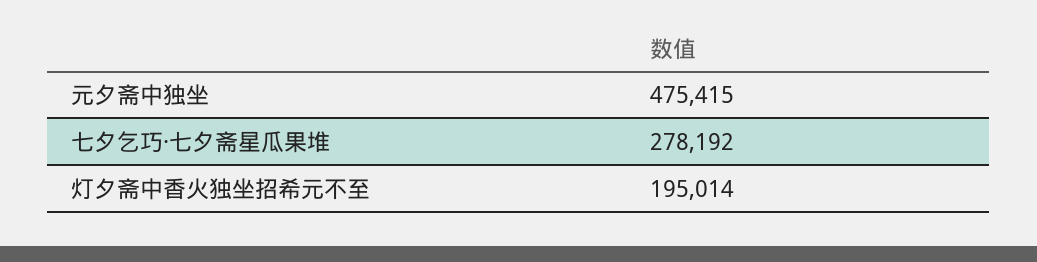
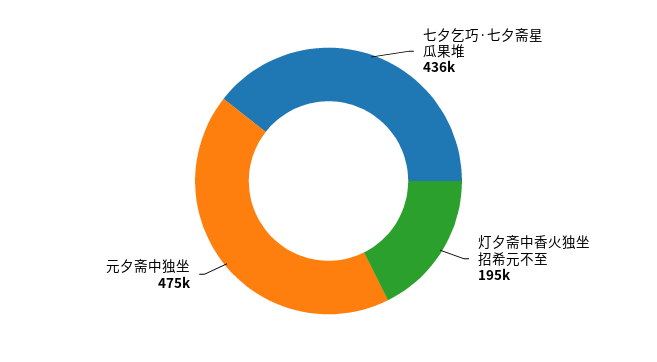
七夕乞巧·七夕斋星瓜果堆: 278192 -> 436000

